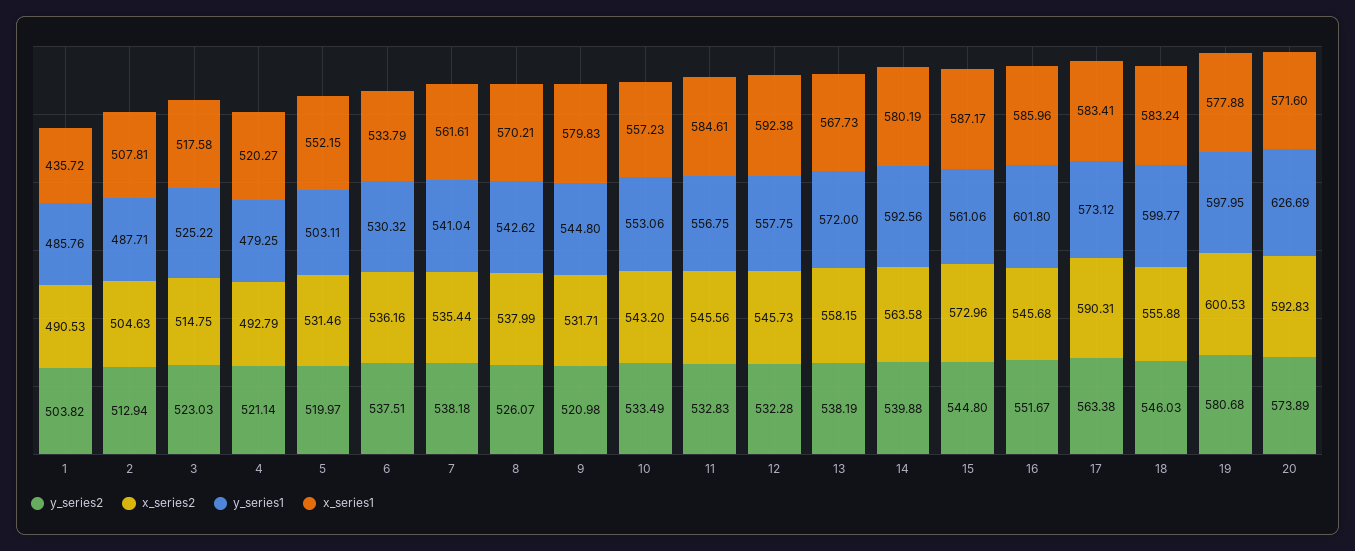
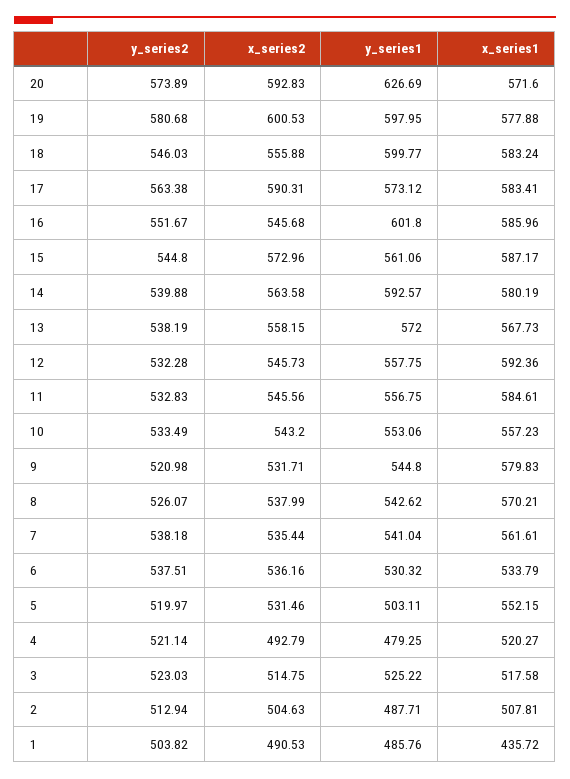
x_series1, 12: 592.38 -> 592.36
y_series1, 14: 592.56 -> 592.57

